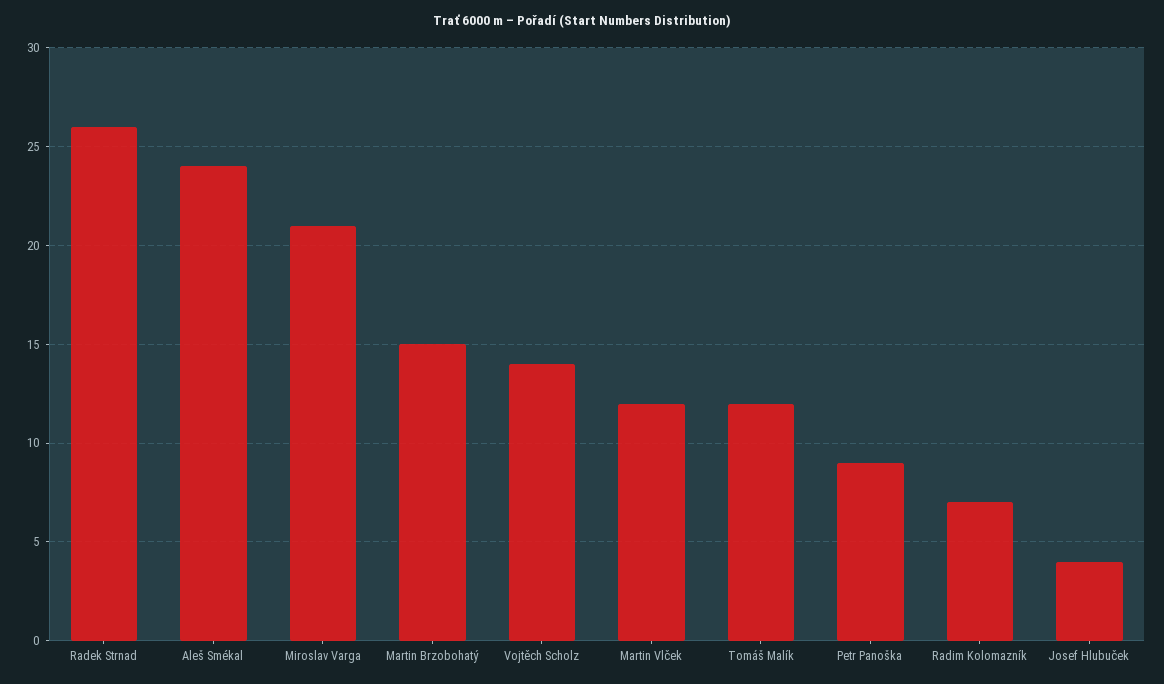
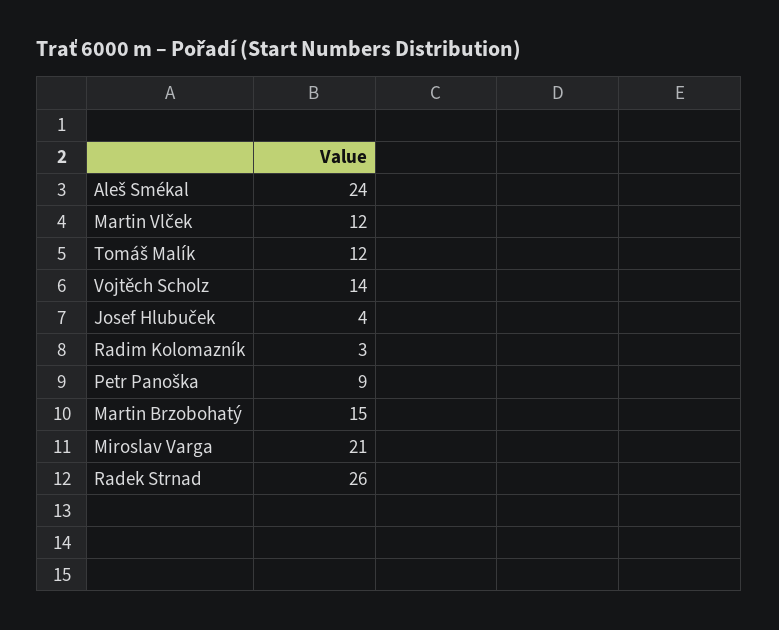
Radim Kolomazník: 7 -> 3

